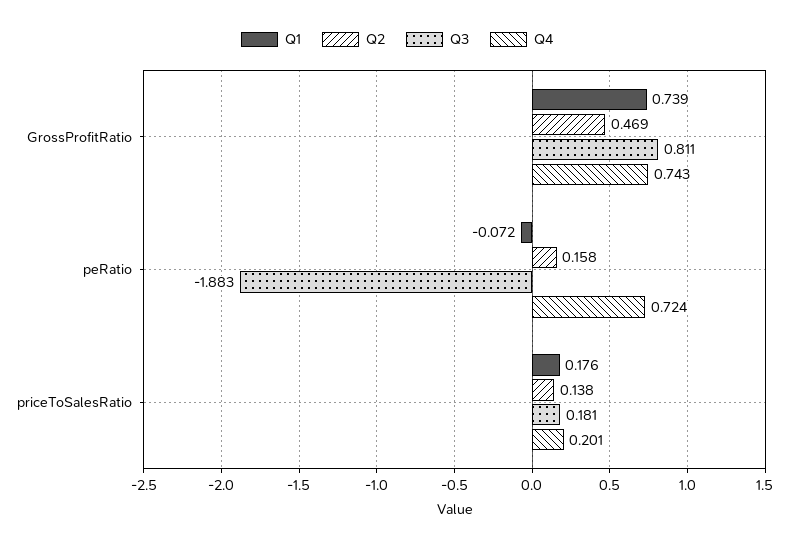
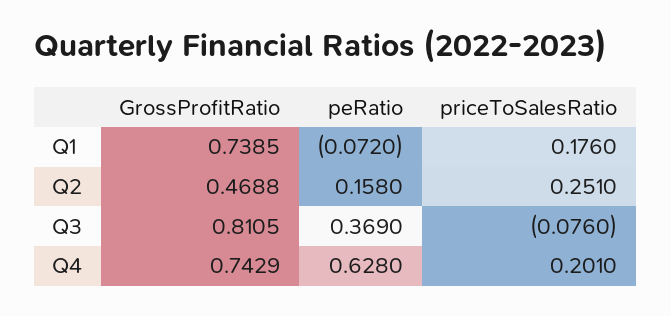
Q3, peRatio: -1.883 -> 0.369
Q4, peRatio: 0.724 -> 0.628
Q2, priceToSalesRatio: 0.138 -> 0.251
Q3, priceToSalesRatio: 0.181 -> -0.076

